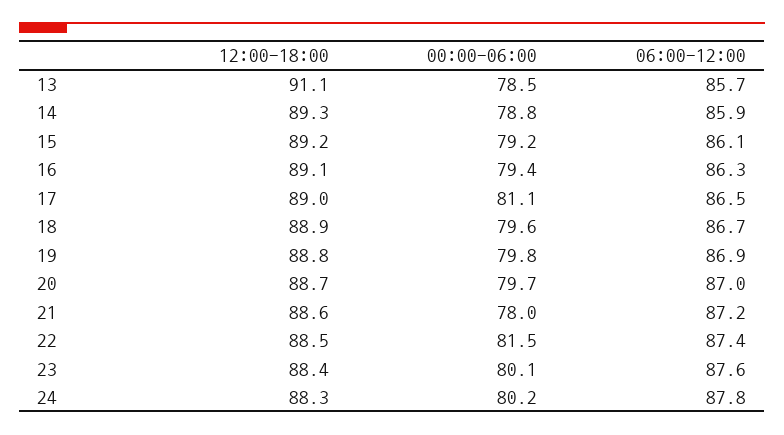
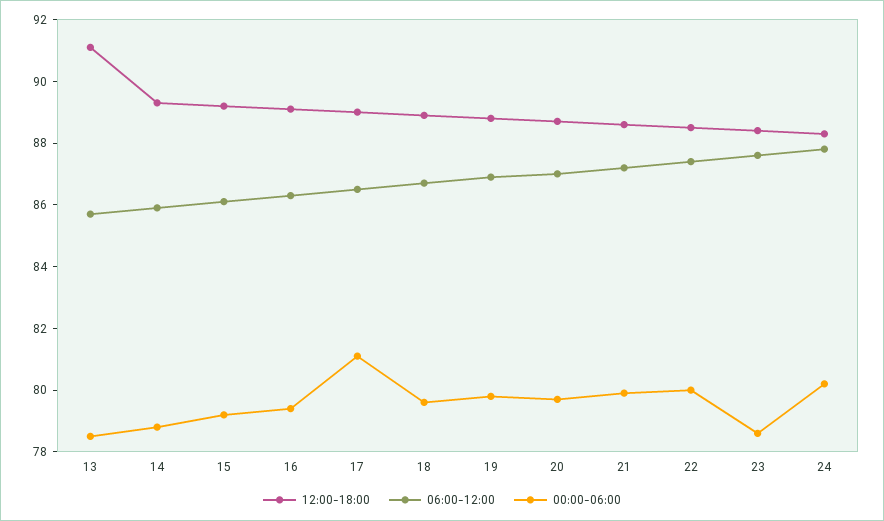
00:00-06:00, 21: 78 -> 80
00:00-06:00, 22: 81.5 -> 80
00:00-06:00, 23: 80.1 -> 78.5

